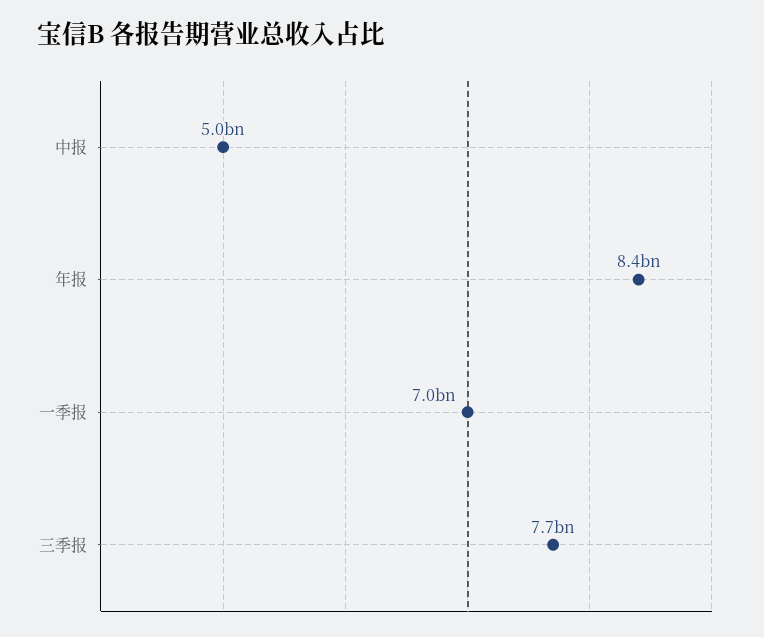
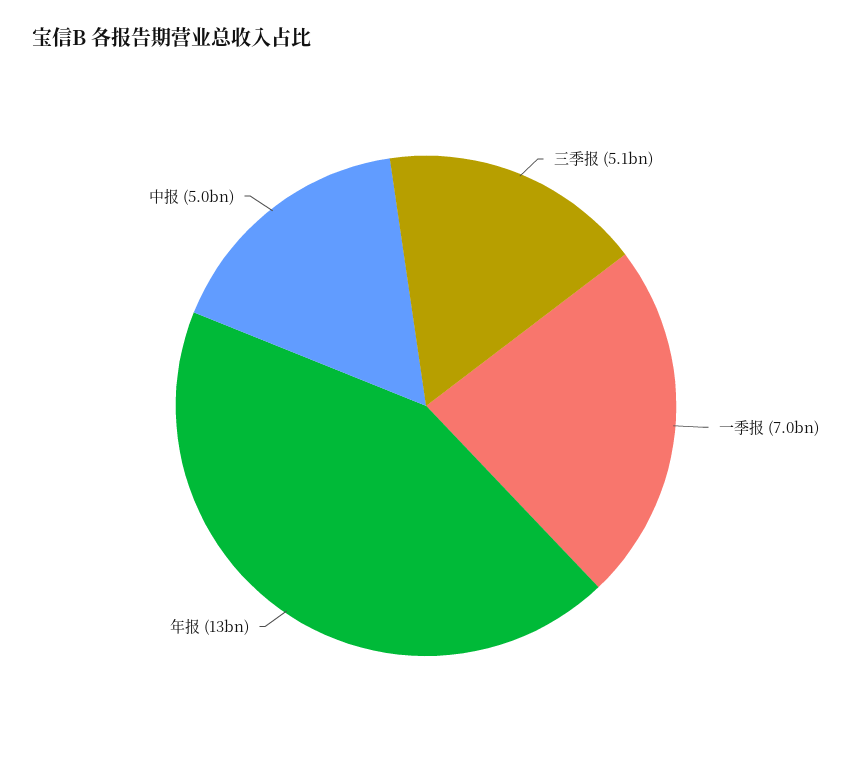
年报: 8400000000 -> 13000000000
三季报: 7700000000 -> 5100000000

